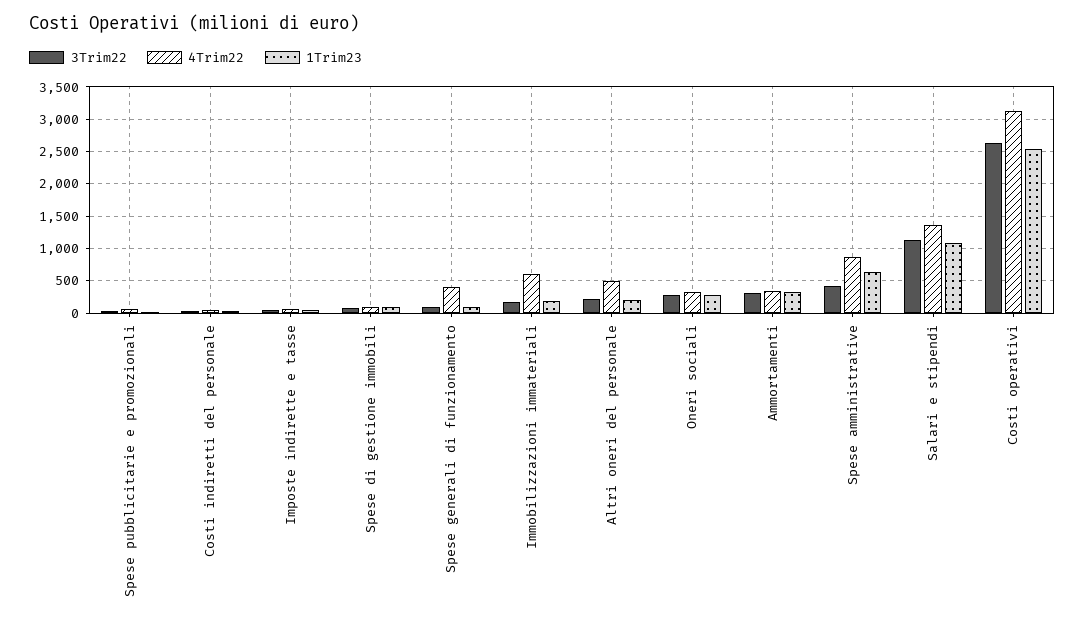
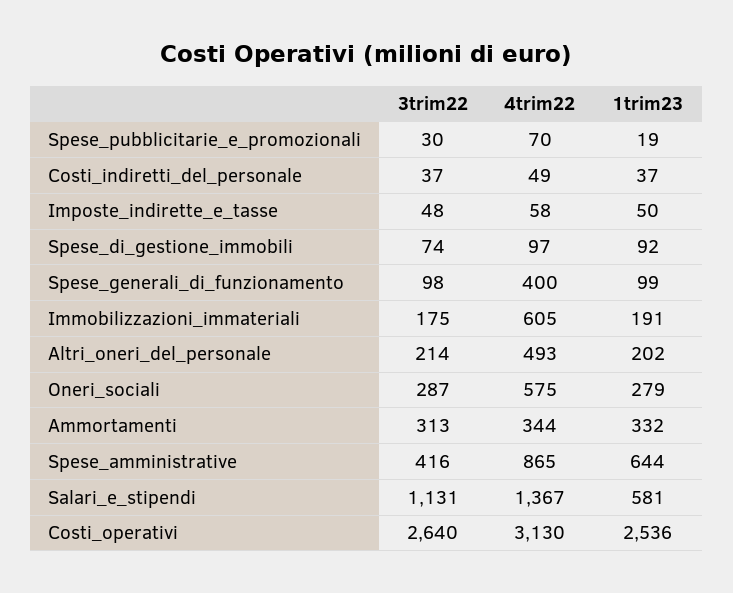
4Trim22, Oneri sociali: 300 -> 575
1Trim23, Salari e stipendi: 1100 -> 581

